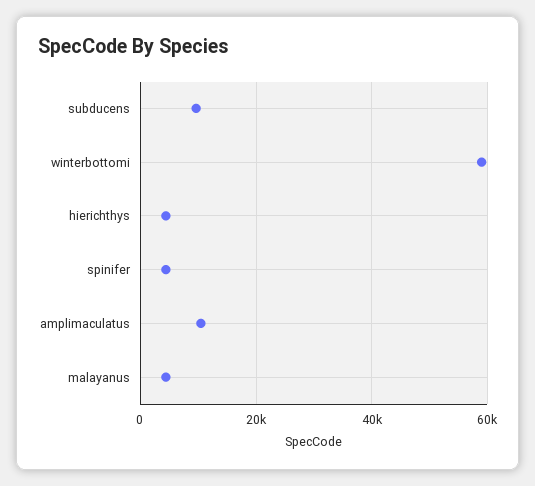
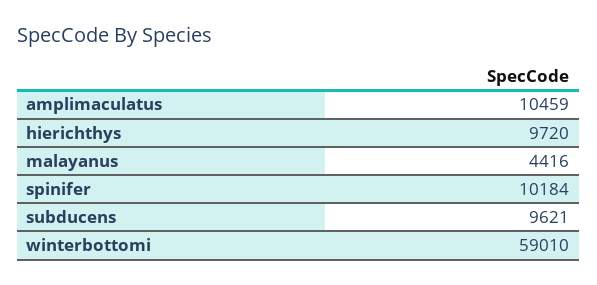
hierichthys: 4000 -> 9720
spinifer: 4000 -> 10184

